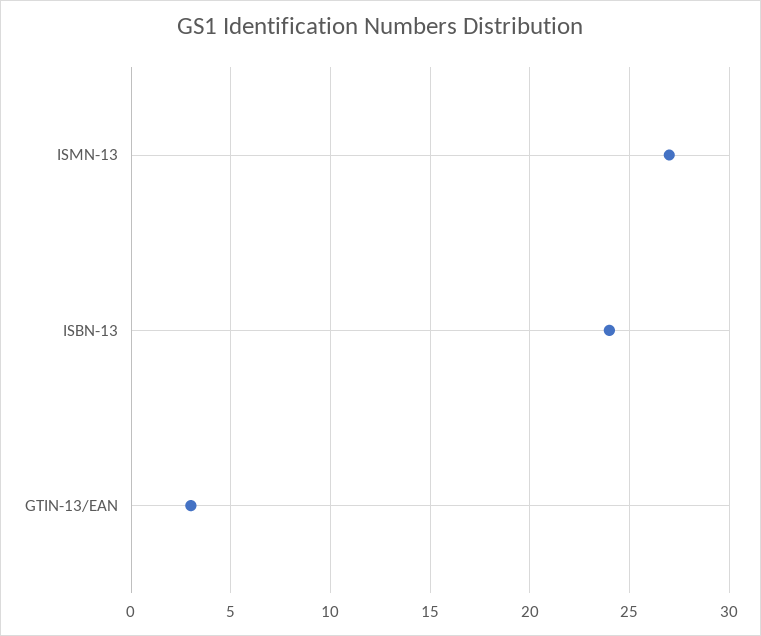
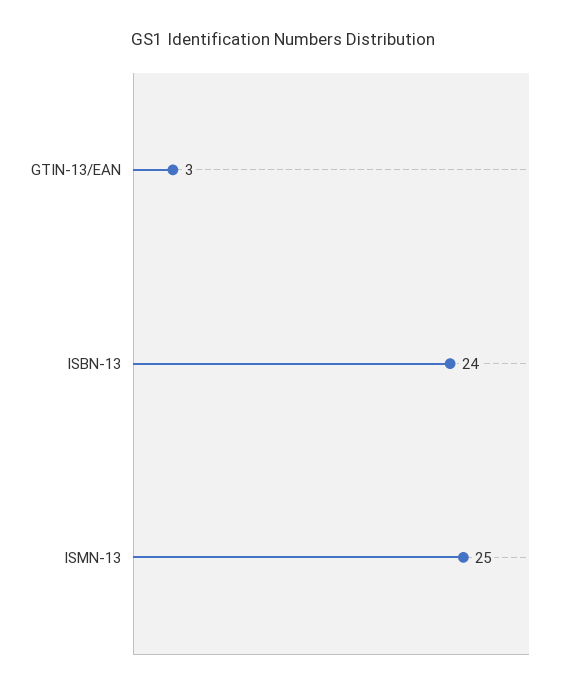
ISMN-13: 27 -> 25

